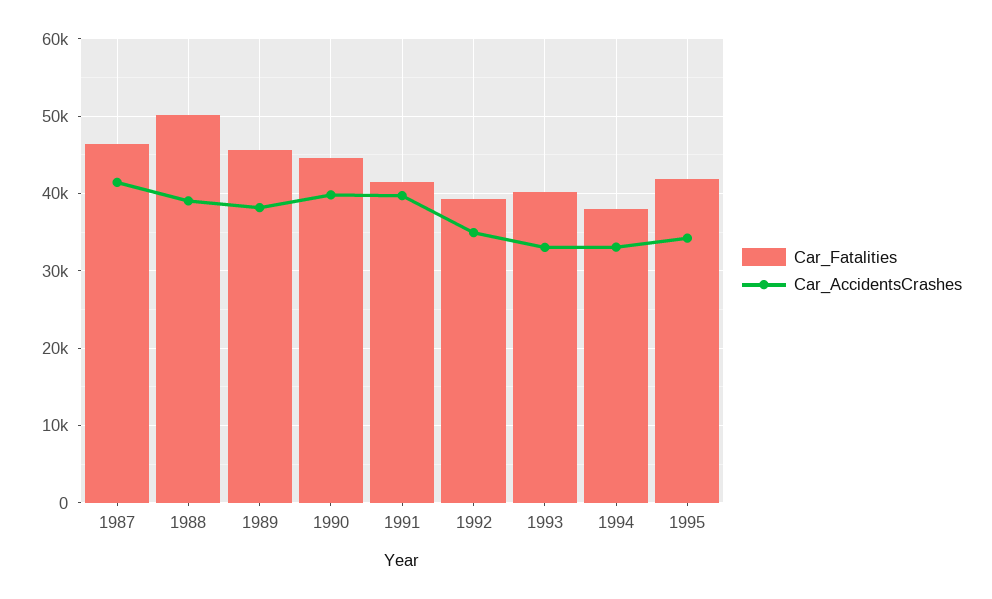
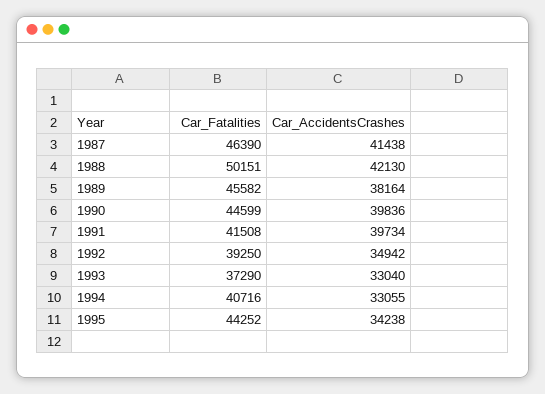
Car_AccidentsCrashes, 1988: 39000 -> 42130
Car_Fatalities, 1993: 40000 -> 37290
Car_Fatalities, 1994: 38000 -> 40716
Car_Fatalities, 1995: 42000 -> 44252

